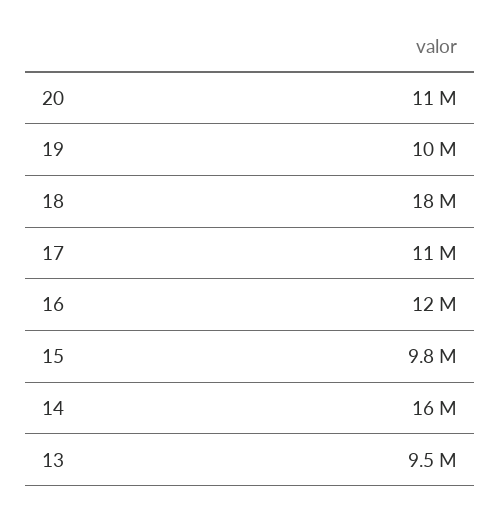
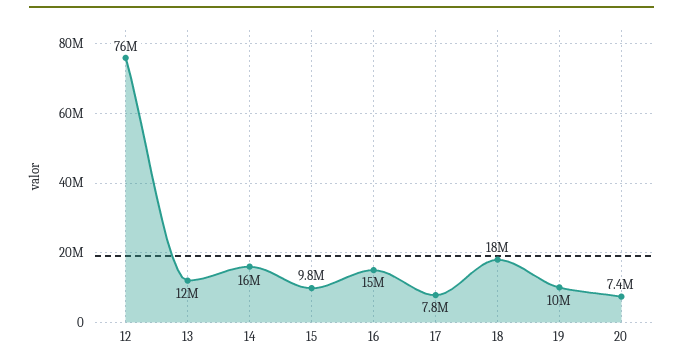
20: 11000000 -> 7400000
17: 11000000 -> 7800000
16: 12000000 -> 15000000
13: 9500000 -> 12000000
12: none -> 76000000

